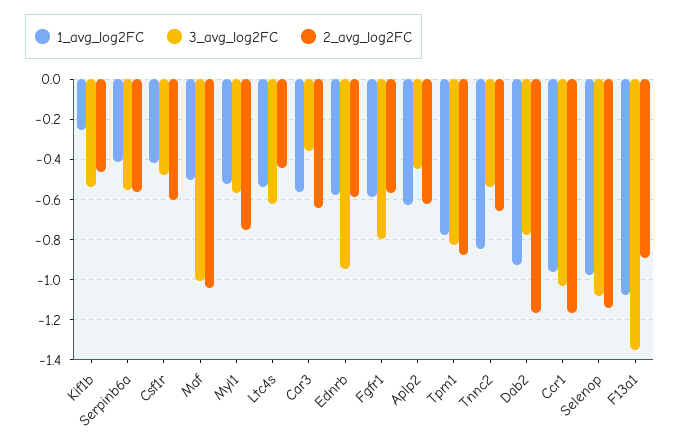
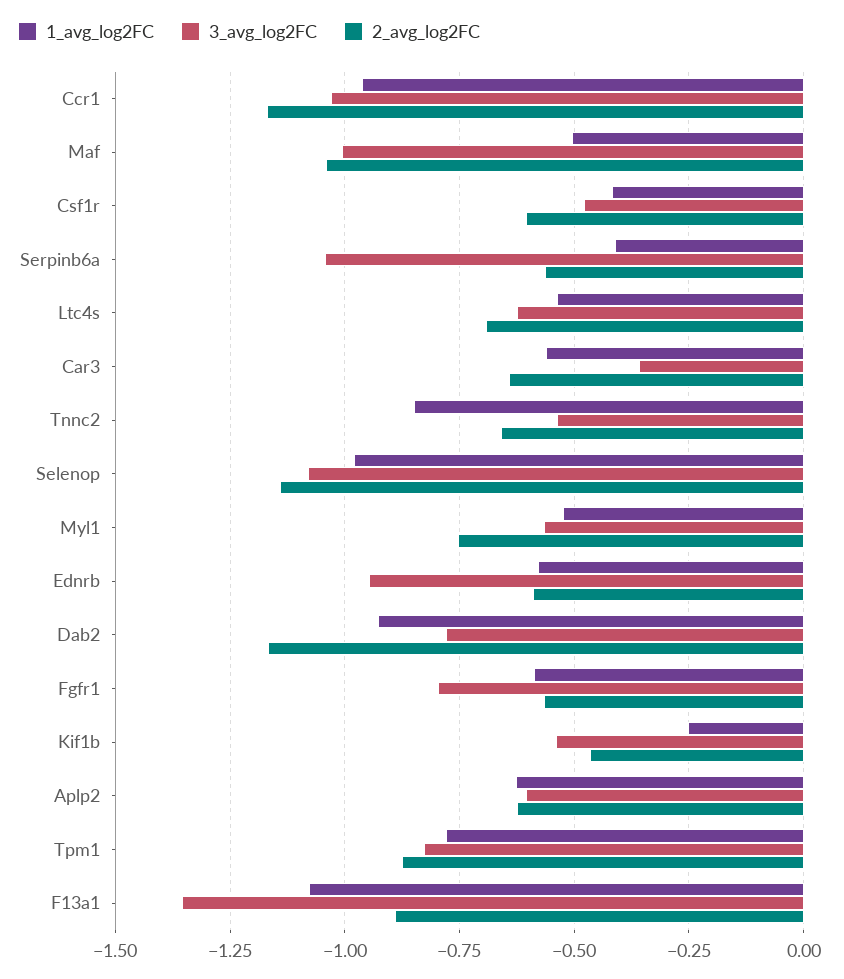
3_avg_log2FC, Serpinb6a: -0.55 -> -1.05
2_avg_log2FC, Ltc4s: -0.45 -> -0.7
3_avg_log2FC, Aplp2: -0.45 -> -0.6

